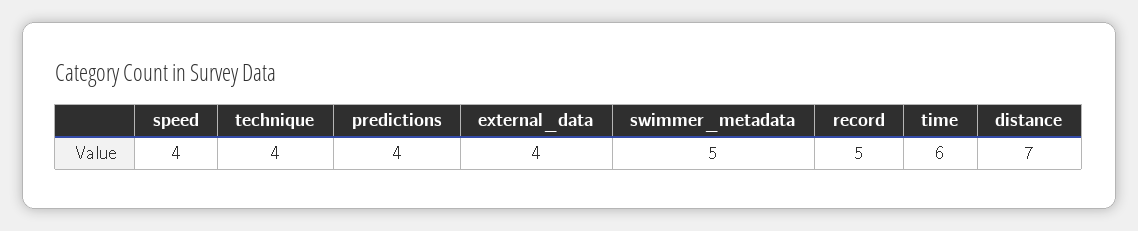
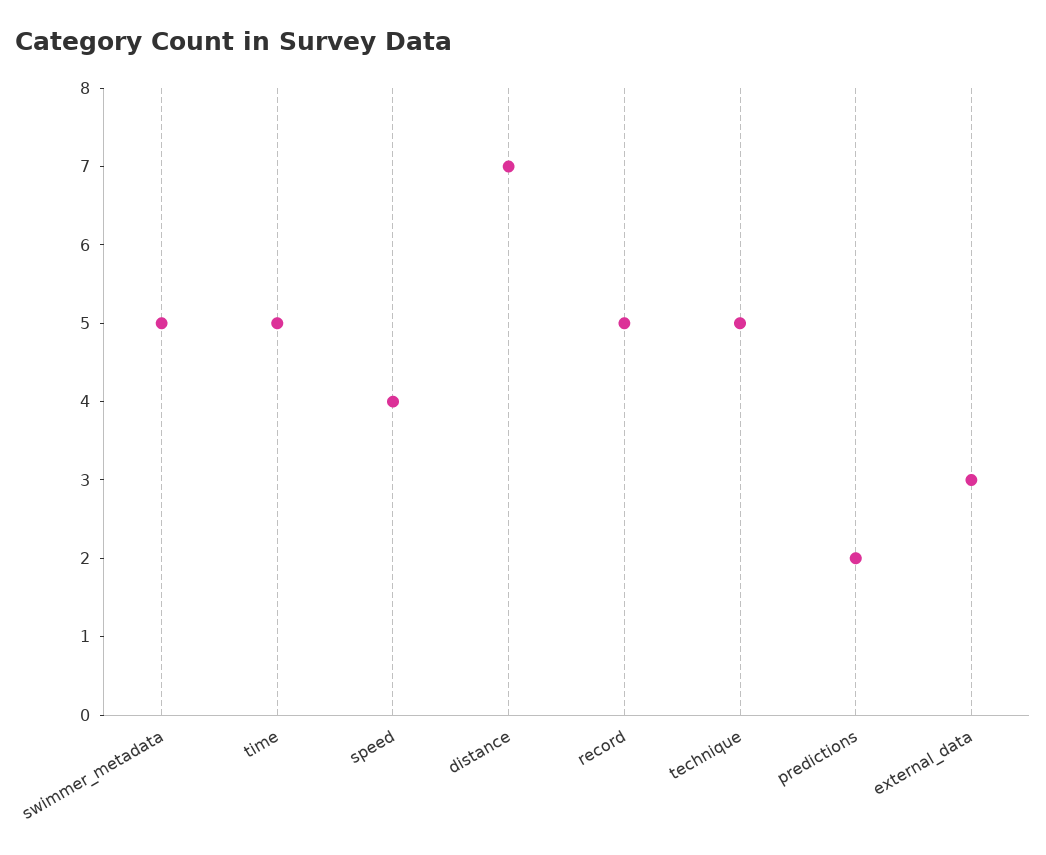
technique: 4 -> 5
predictions: 4 -> 2
external_data: 4 -> 3
time: 6 -> 5

